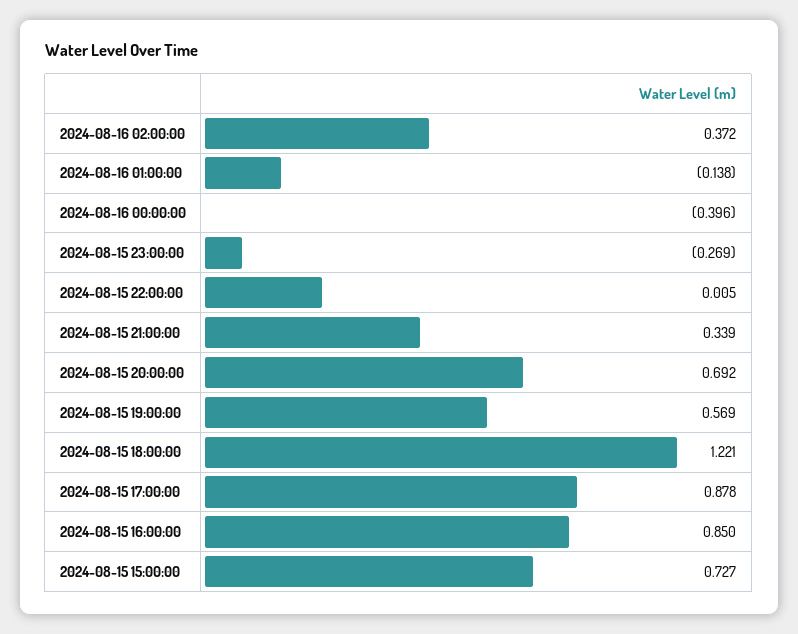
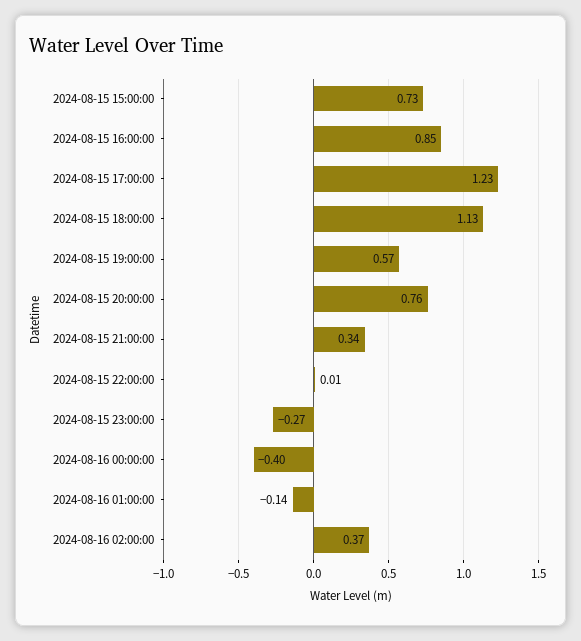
2024-08-15 20:00:00: 0.692 -> 0.76
2024-08-15 18:00:00: 1.221 -> 1.13
2024-08-15 17:00:00: 0.878 -> 1.23

